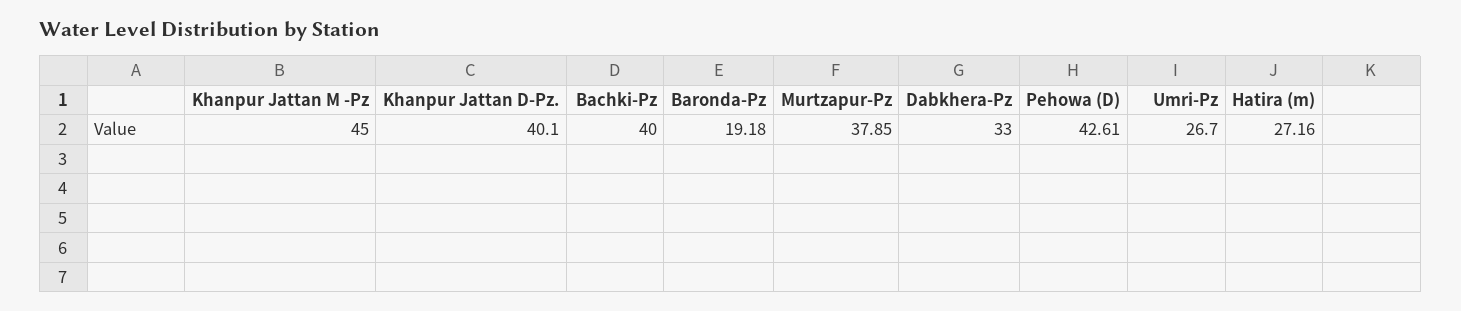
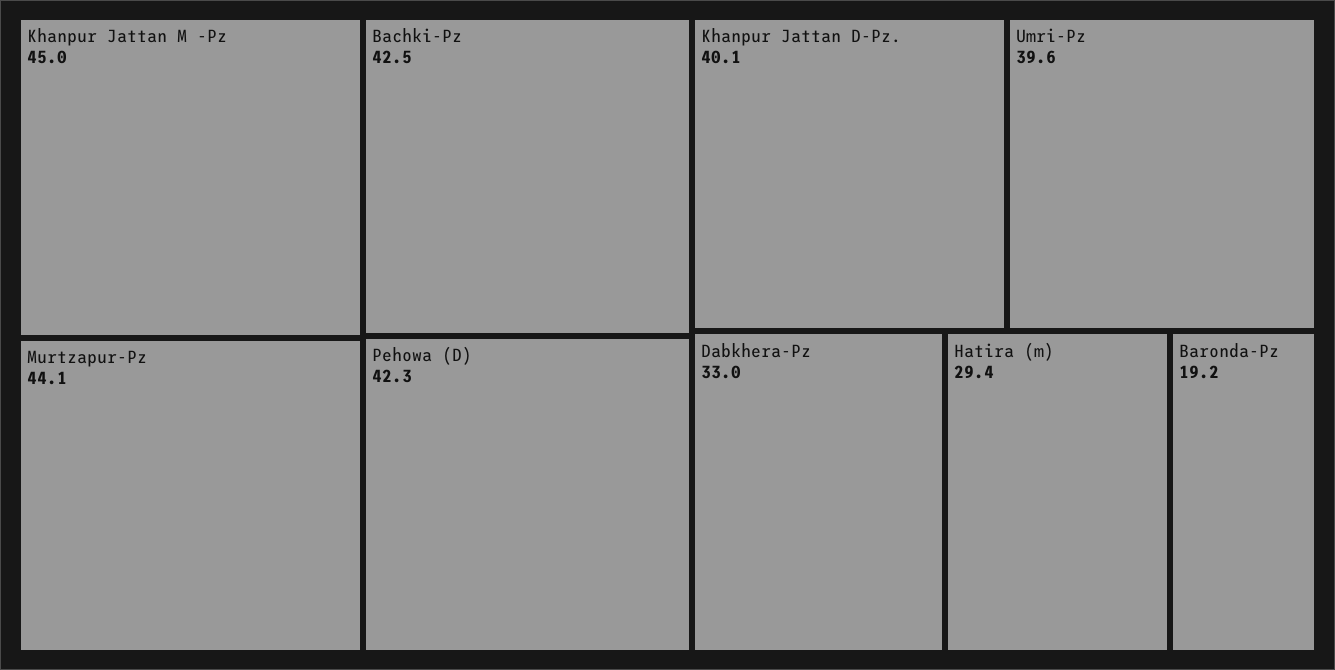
Bachki-Pz: 40 -> 42.5
Murtzapur-Pz: 37.85 -> 44.1
Pehowa (D): 42.61 -> 42.3
Umri-Pz: 26.7 -> 39.6
Hatira (m): 27.16 -> 29.4

